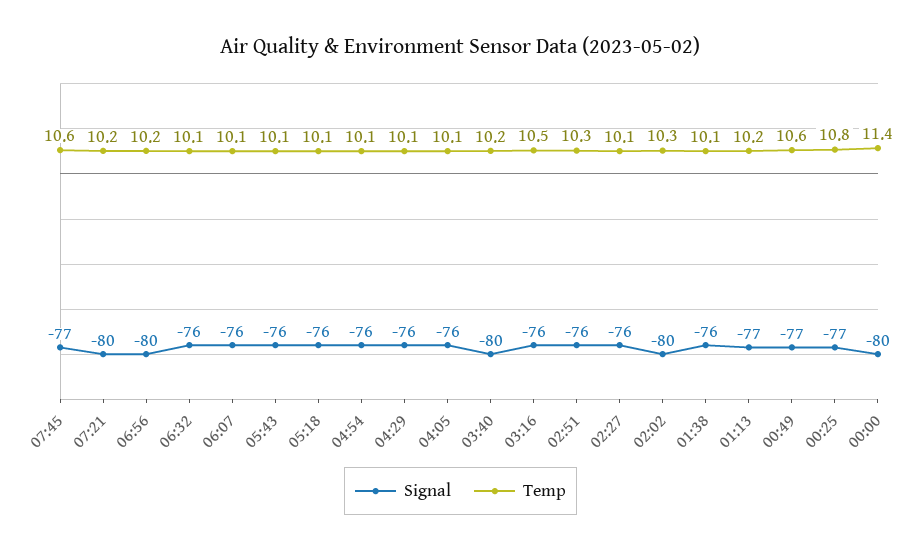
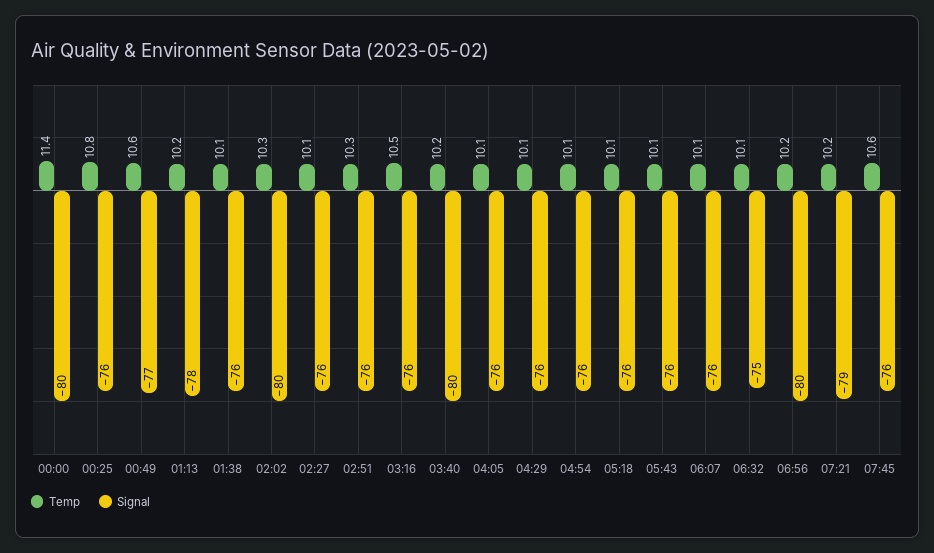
Signal, 07:45: -77 -> -76
Signal, 07:21: -80 -> -79
Signal, 06:32: -76 -> -75
Signal, 01:13: -77 -> -78
Signal, 00:25: -77 -> -76

